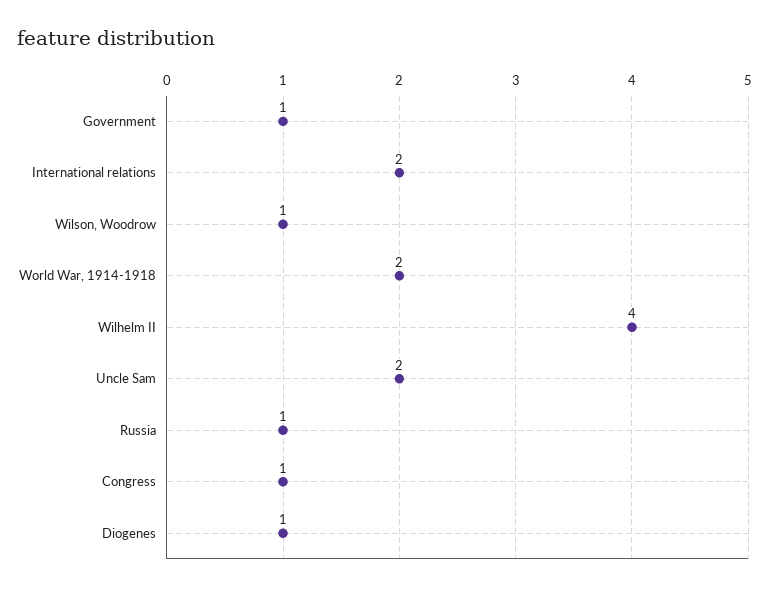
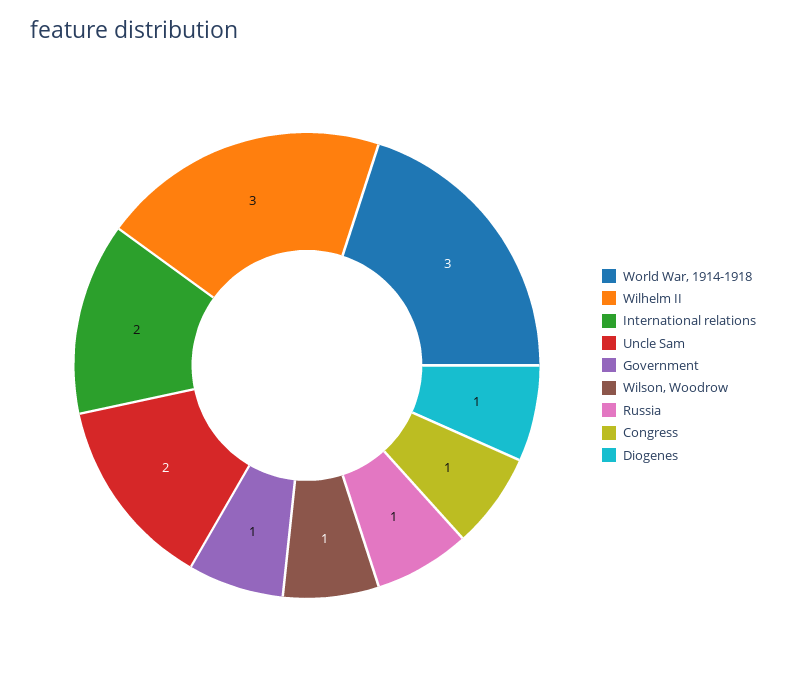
World War, 1914-1918: 2 -> 3
Wilhelm II: 4 -> 3

